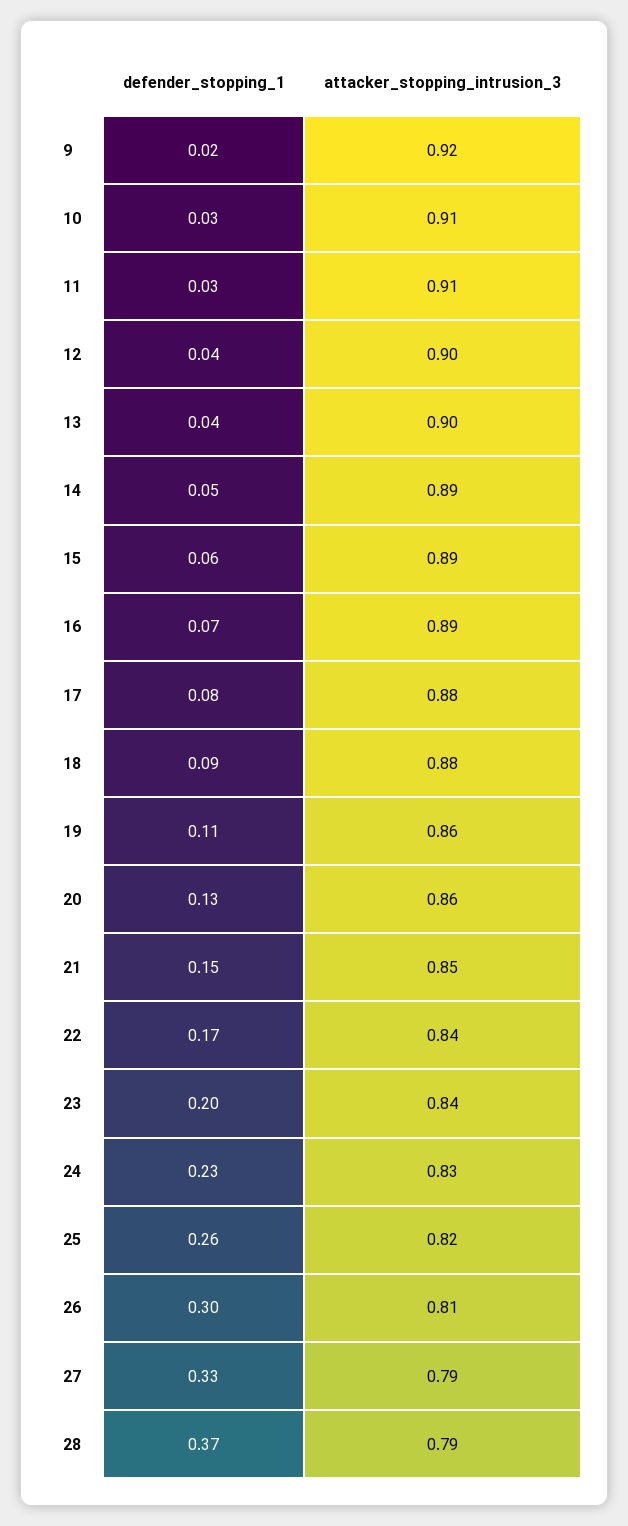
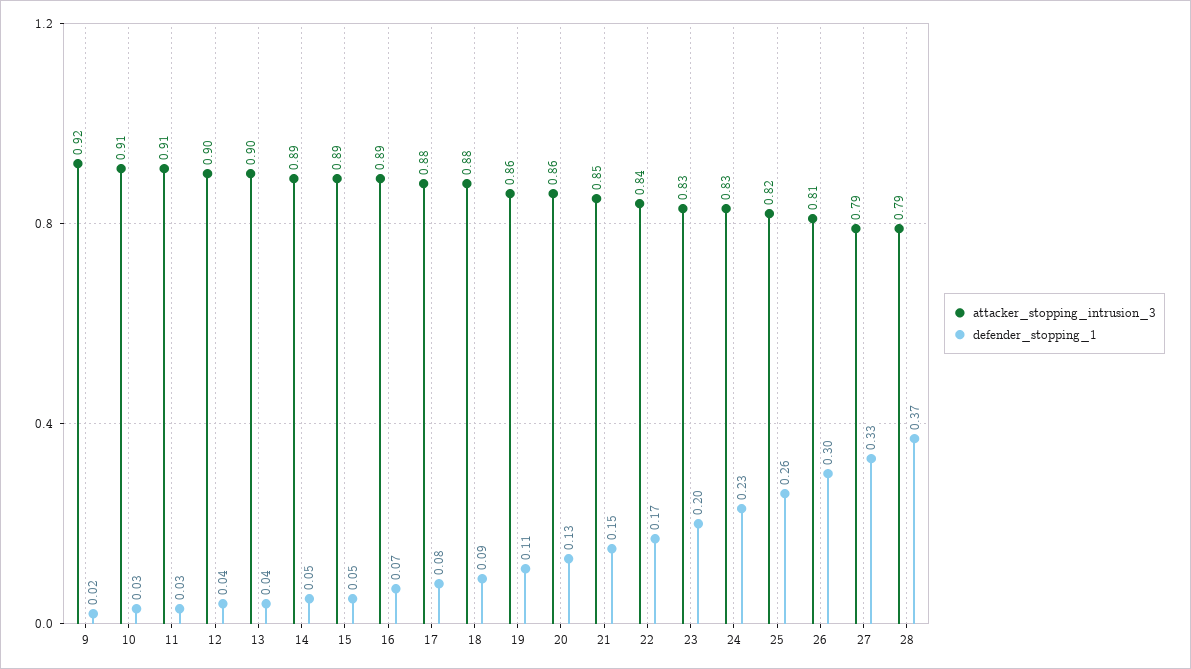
defender_stopping_1, 15: 0.06 -> 0.05
attacker_stopping_intrusion_3, 23: 0.84 -> 0.83

